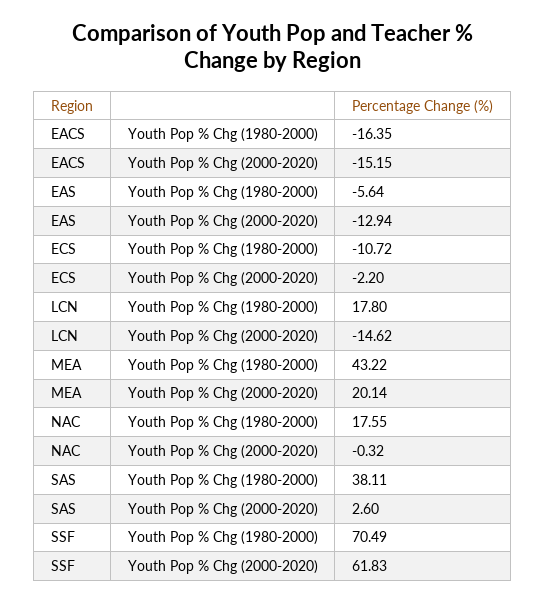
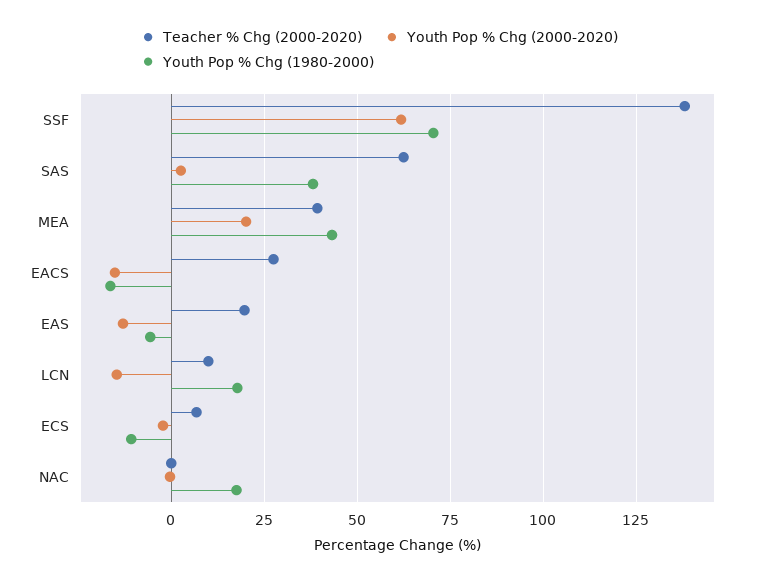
Teacher % Chg (2000-2020), SSF: none -> 137.5
Teacher % Chg (2000-2020), SAS: none -> 62.5
Teacher % Chg (2000-2020), MEA: none -> 40
Teacher % Chg (2000-2020), EACS: none -> 27.5
Teacher % Chg (2000-2020), EAS: none -> 20
Teacher % Chg (2000-2020), LCN: none -> 10
Teacher % Chg (2000-2020), ECS: none -> 7.5
Teacher % Chg (2000-2020), NAC: none -> 0

